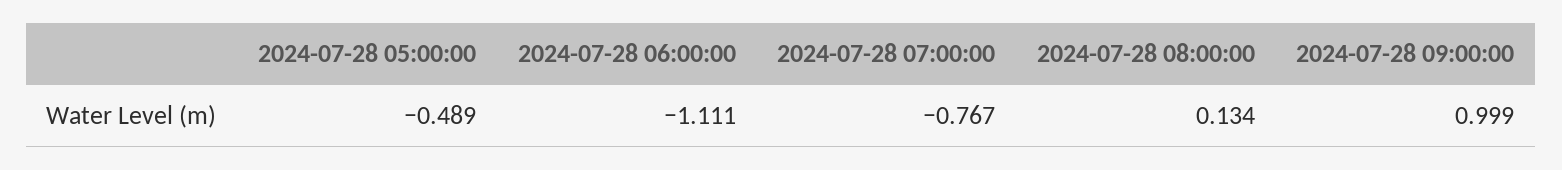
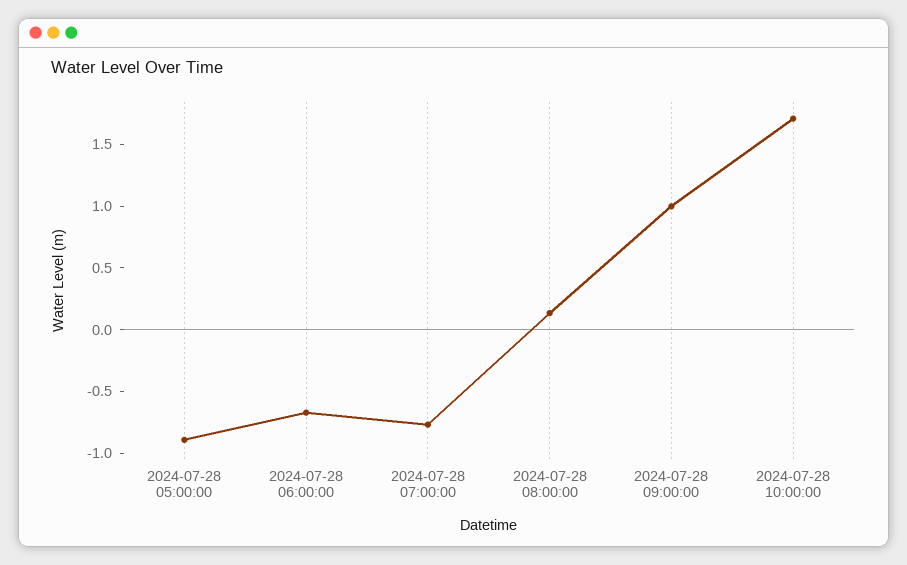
2024-07-28 05:00:00: -0.489 -> -0.9
2024-07-28 06:00:00: -1.111 -> -0.7
2024-07-28 10:00:00: none -> 1.7

